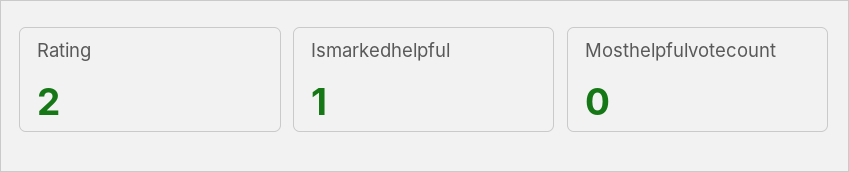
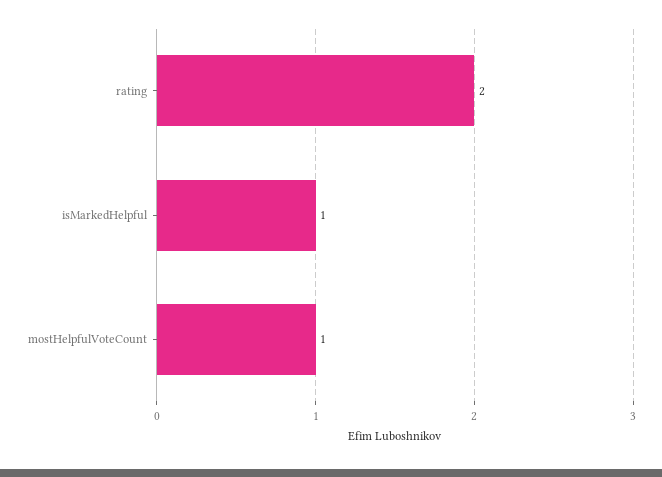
Mosthelpfulvotecount: 0 -> 1

